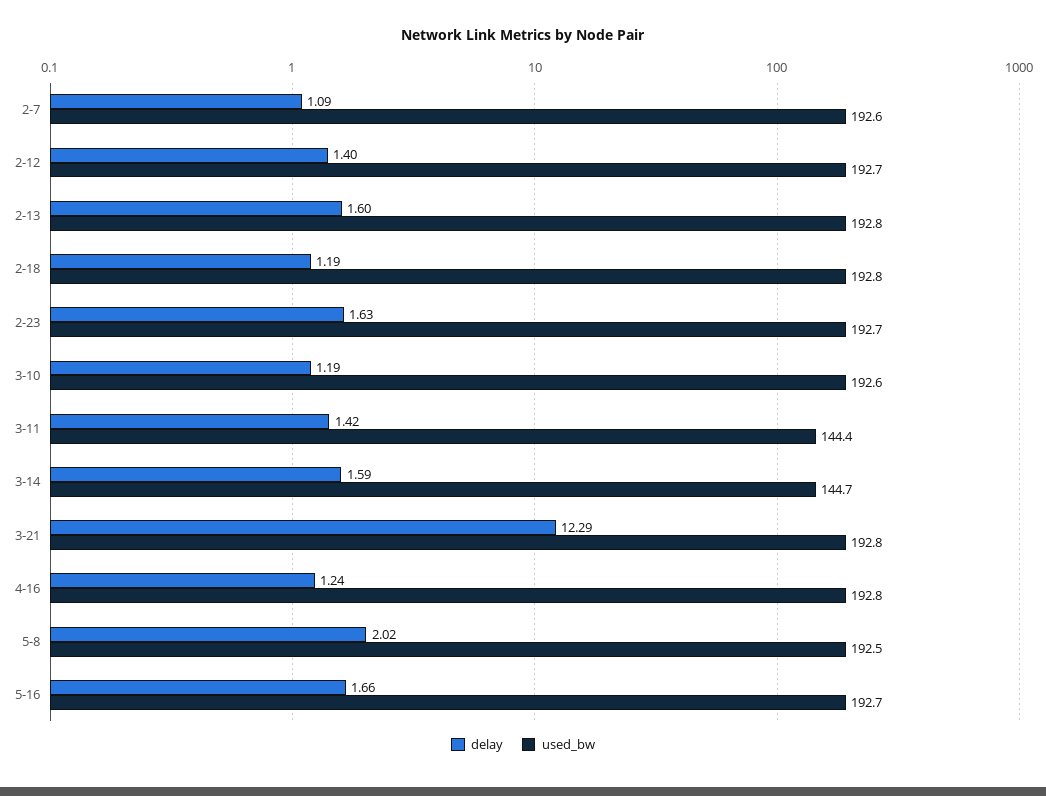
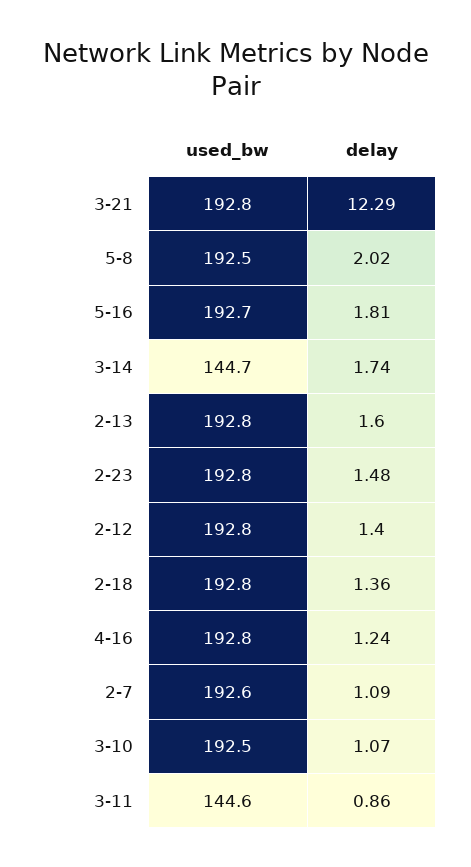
used_bw, 2-12: 192.7 -> 192.8
delay, 2-18: 1.19 -> 1.36
delay, 2-23: 1.63 -> 1.48
used_bw, 2-23: 192.7 -> 192.8
delay, 3-10: 1.19 -> 1.07
used_bw, 3-10: 192.6 -> 192.5
delay, 3-11: 1.42 -> 0.86
used_bw, 3-11: 144.4 -> 144.6
delay, 3-14: 1.59 -> 1.74
delay, 5-16: 1.66 -> 1.81

